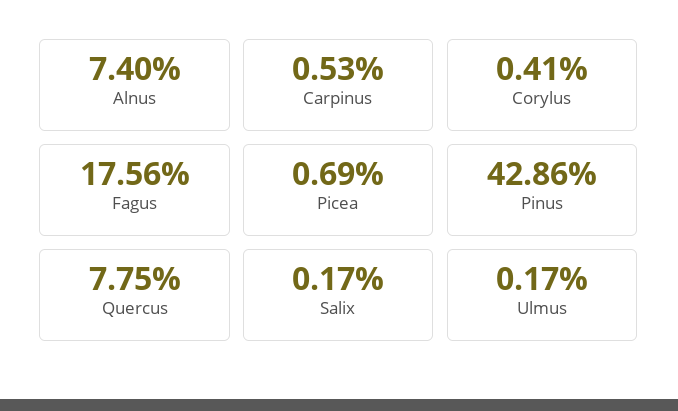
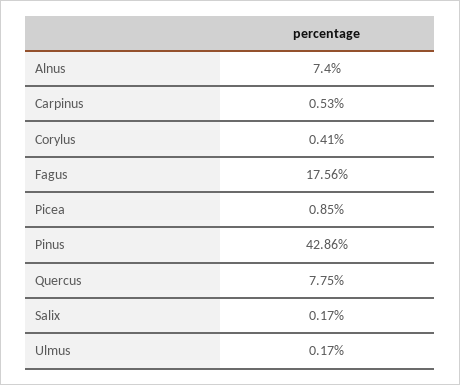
Picea: 0.69 -> 0.85

